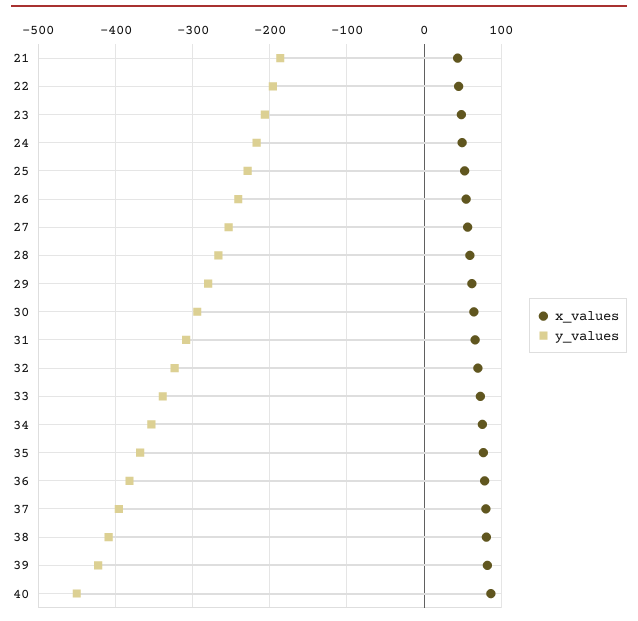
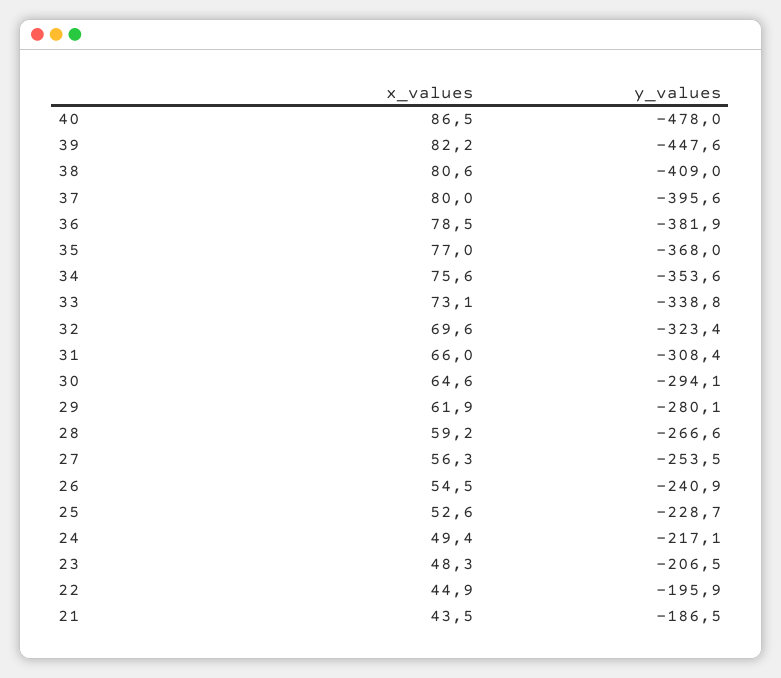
y_values, 39: -420 -> -447.6
y_values, 40: -450 -> -478

